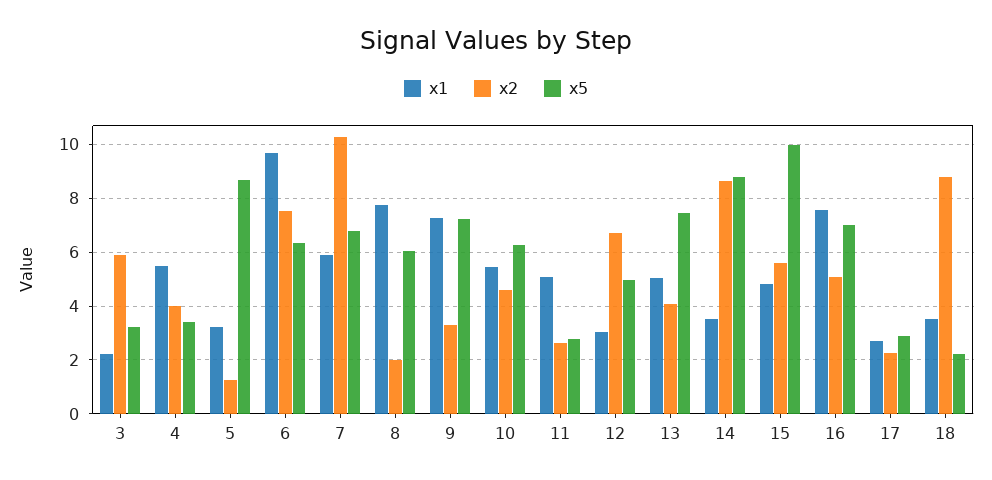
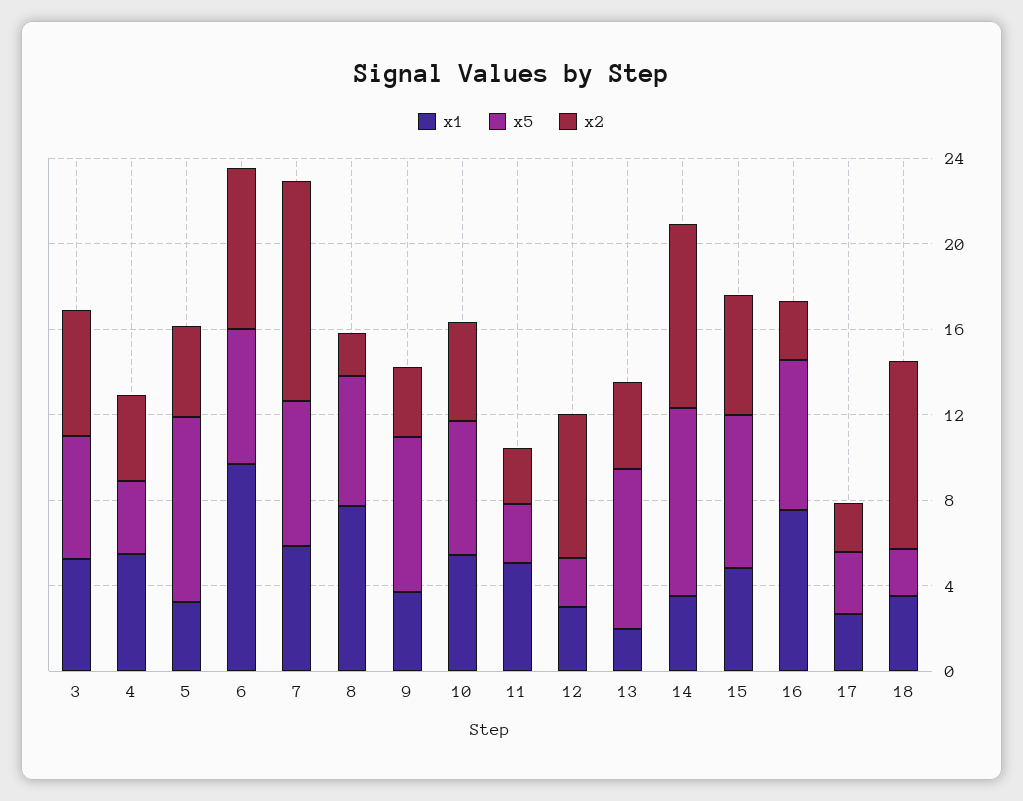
x1, 3: 2.25 -> 5
x5, 3: 3.25 -> 6
x2, 5: 1.25 -> 4
x1, 9: 7.25 -> 4
x5, 12: 5 -> 2
x1, 13: 5 -> 2
x5, 15: 10 -> 7
x2, 16: 5 -> 3

